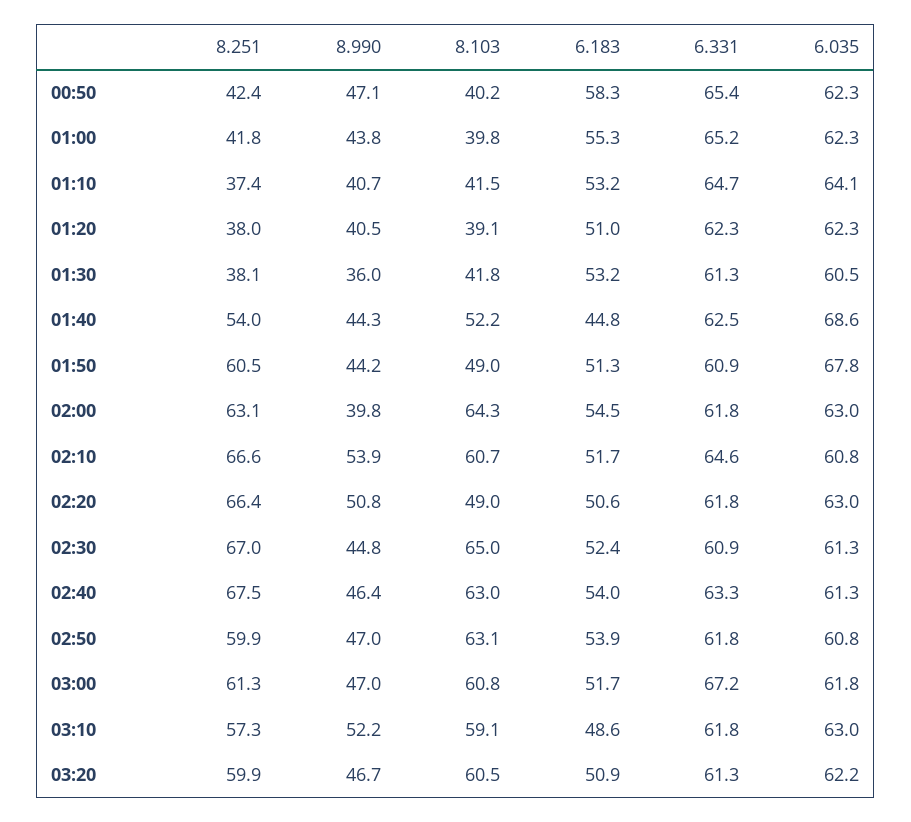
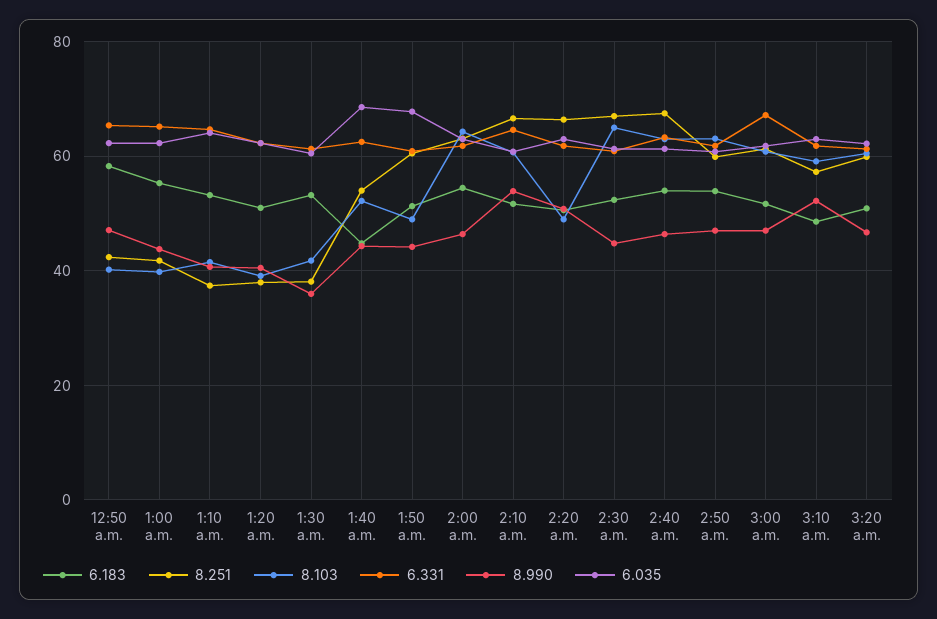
8.990, 02:00: 39.8 -> 46

